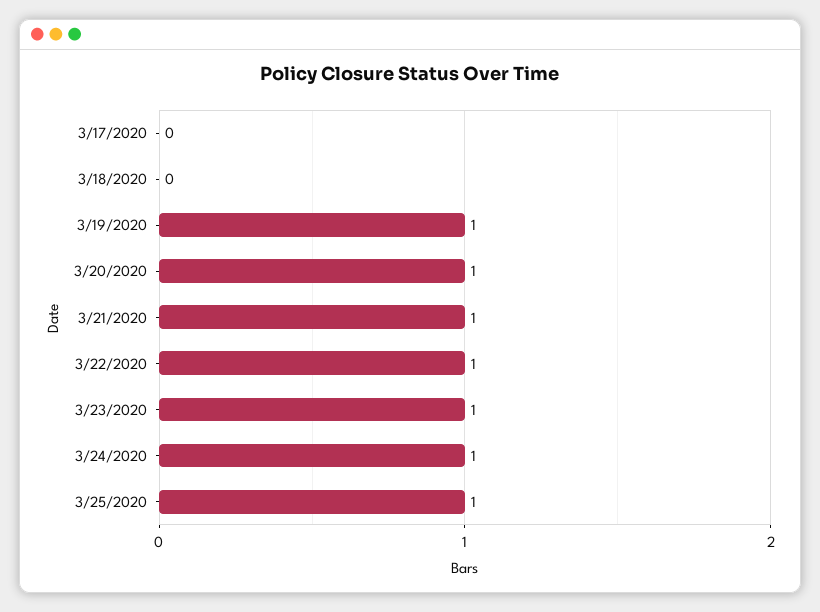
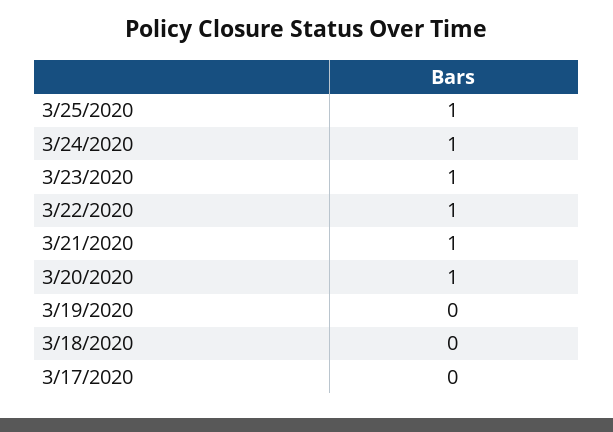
3/19/2020: 1 -> 0

